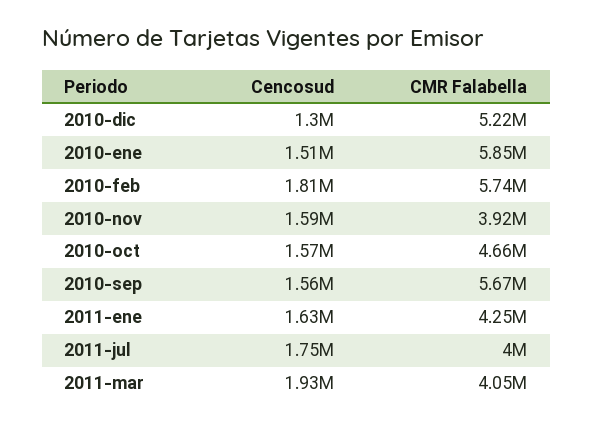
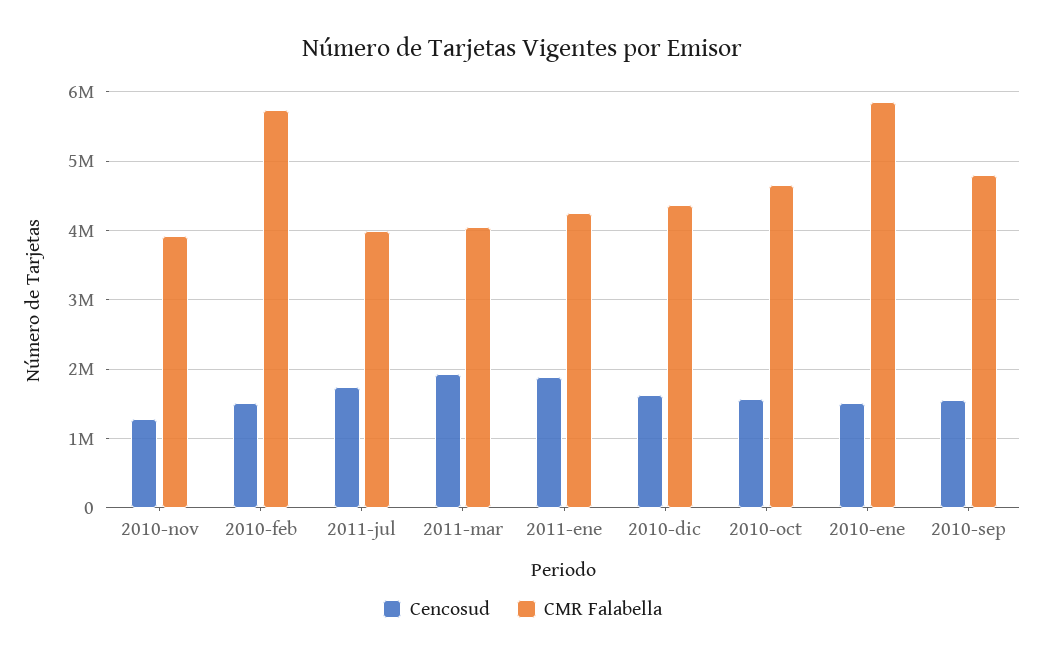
Cencosud, 2010-dic: 1300000 -> 1600000
CMR Falabella, 2010-dic: 5220000 -> 4400000
Cencosud, 2010-feb: 1810000 -> 1500000
Cencosud, 2010-nov: 1590000 -> 1300000
CMR Falabella, 2010-sep: 5670000 -> 4800000
Cencosud, 2011-ene: 1630000 -> 1900000

